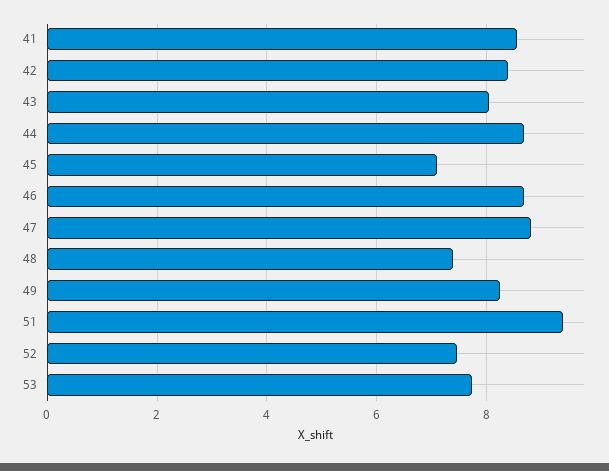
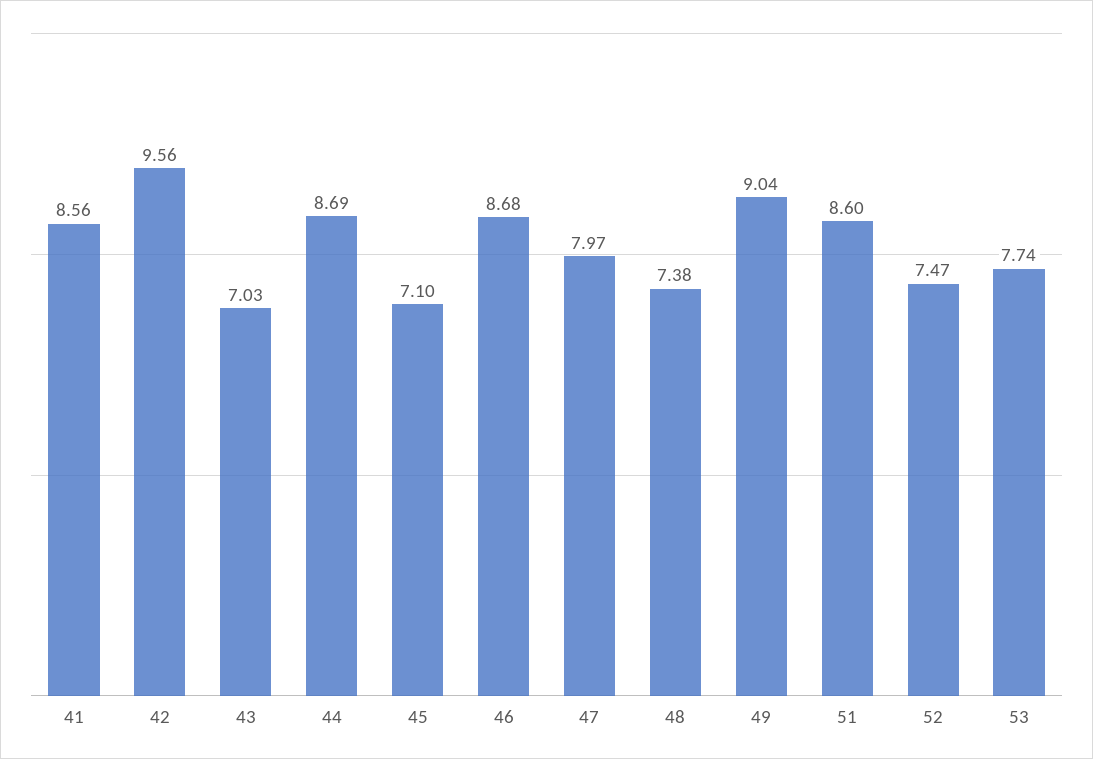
42: 8.4 -> 9.56
43: 8 -> 7.03
47: 8.8 -> 7.97
49: 8.2 -> 9.04
51: 9.4 -> 8.6

